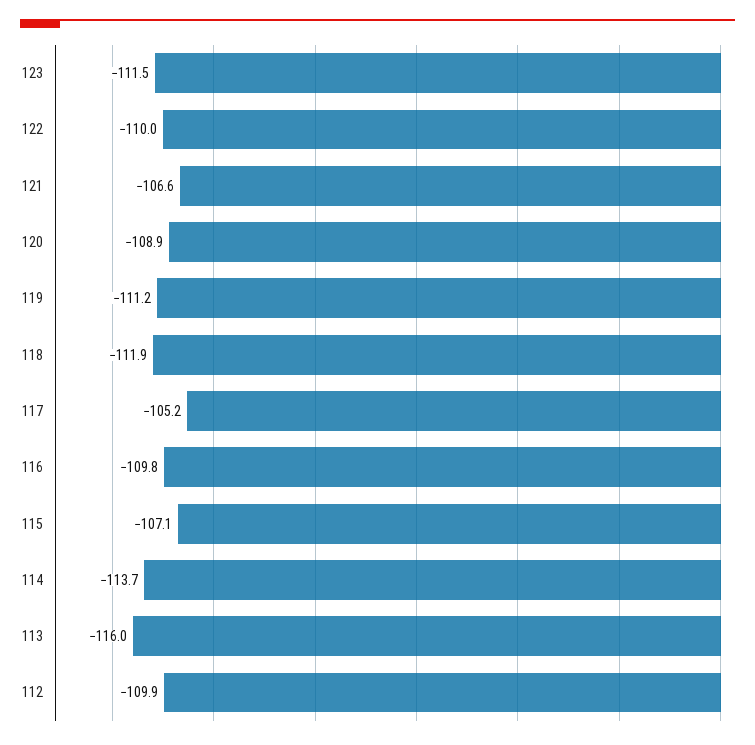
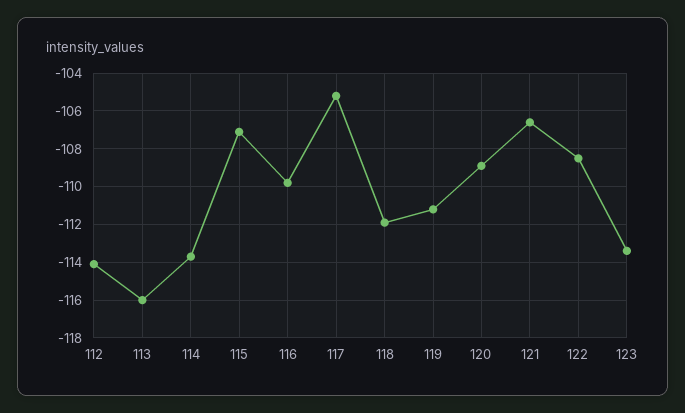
123: -111.5 -> -113.5
122: -110 -> -108.5
112: -109.9 -> -114

